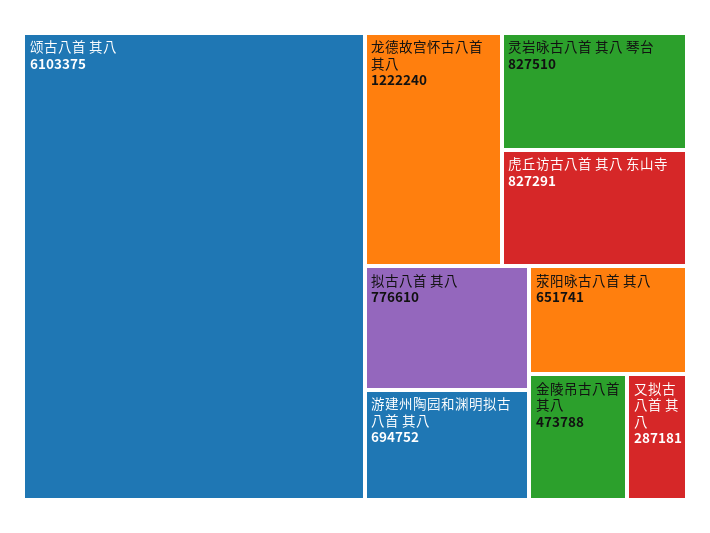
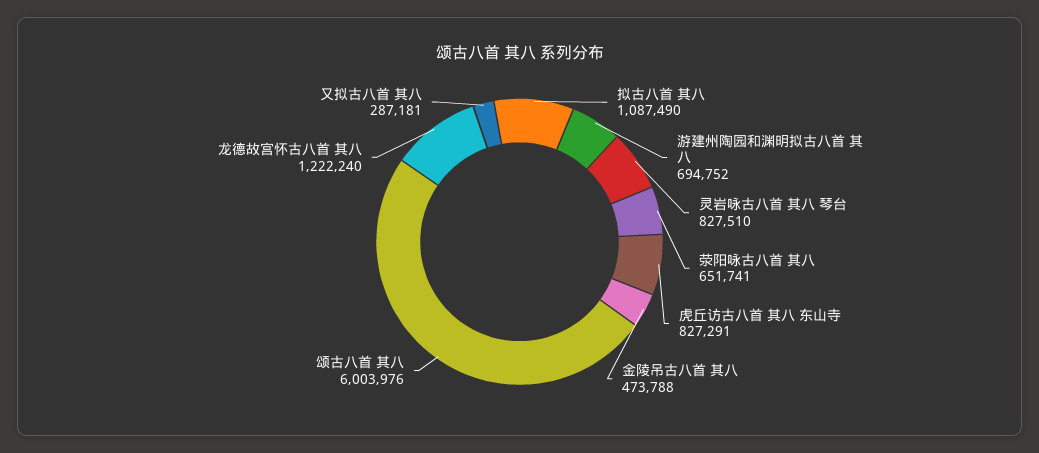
颂古八首 其八: 6103375 -> 6003976
拟古八首 其八: 776610 -> 1087490

